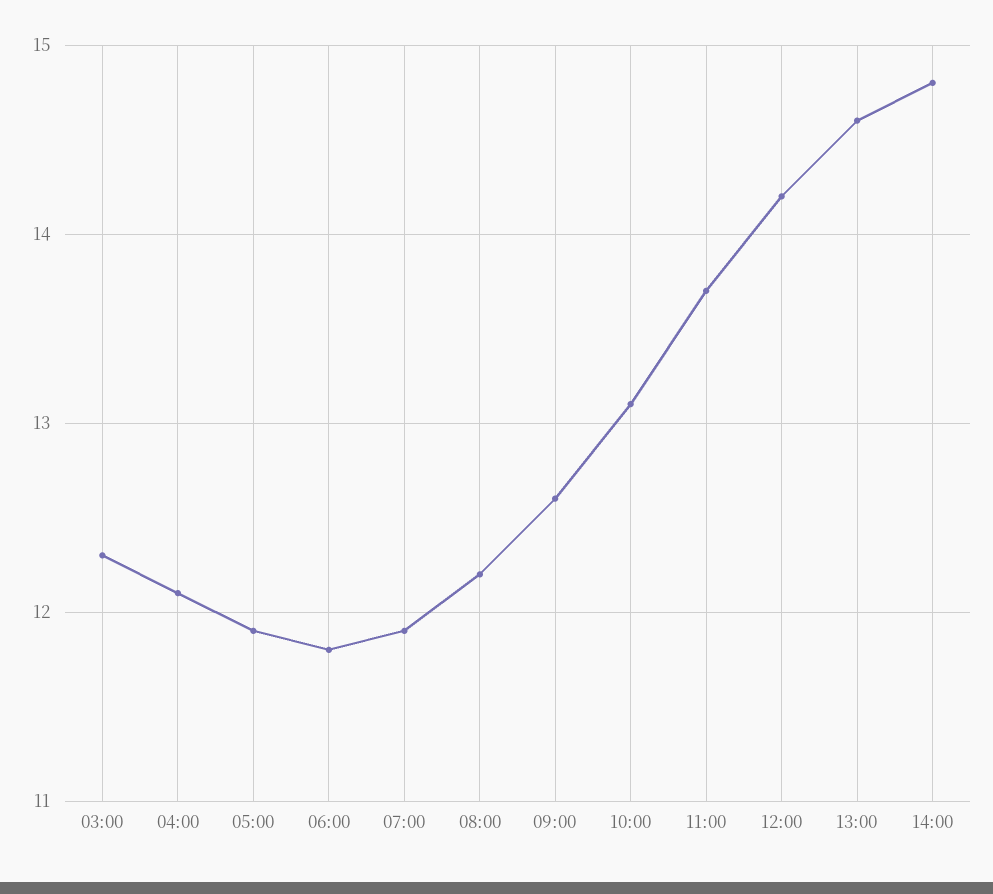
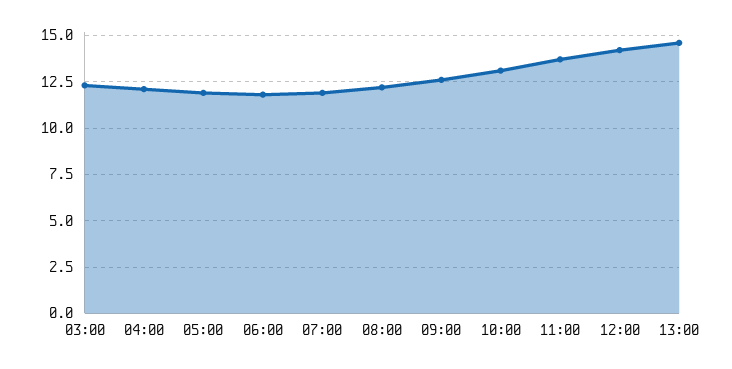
14:00: 14.8 -> none

